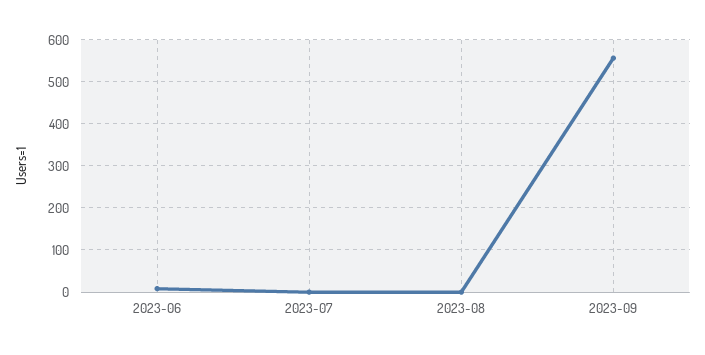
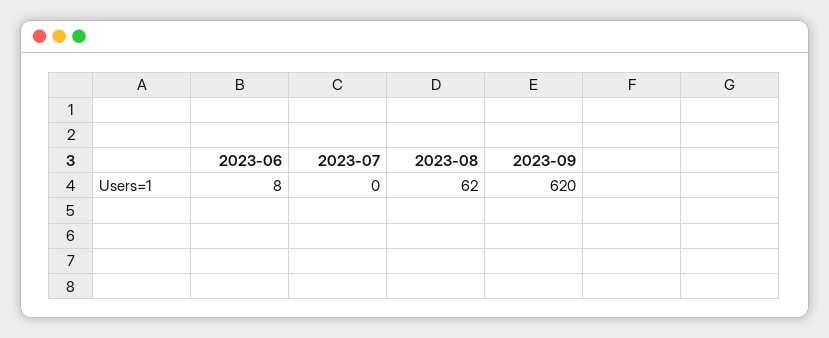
2023-08: 0 -> 62
2023-09: 560 -> 620

